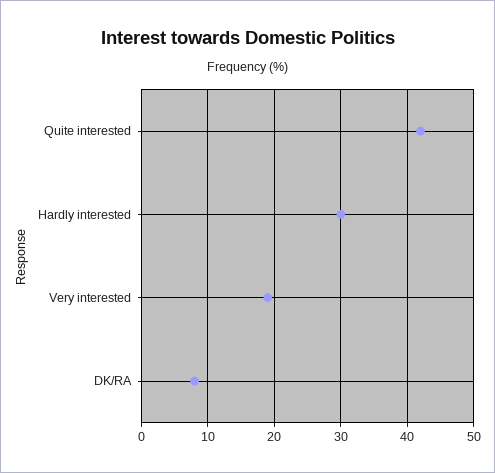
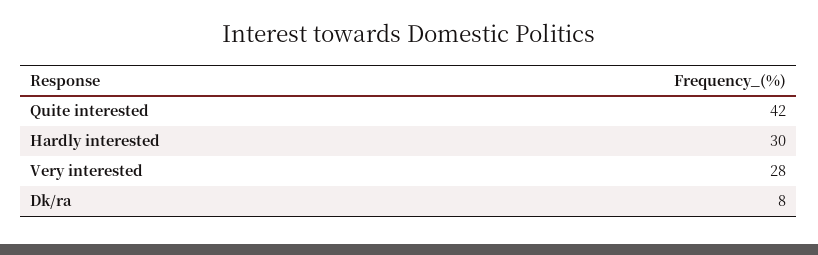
Very interested: 19 -> 28

